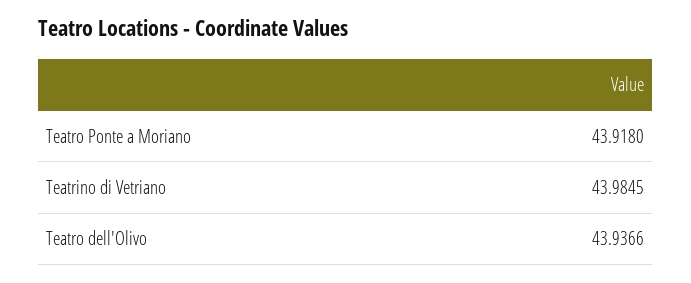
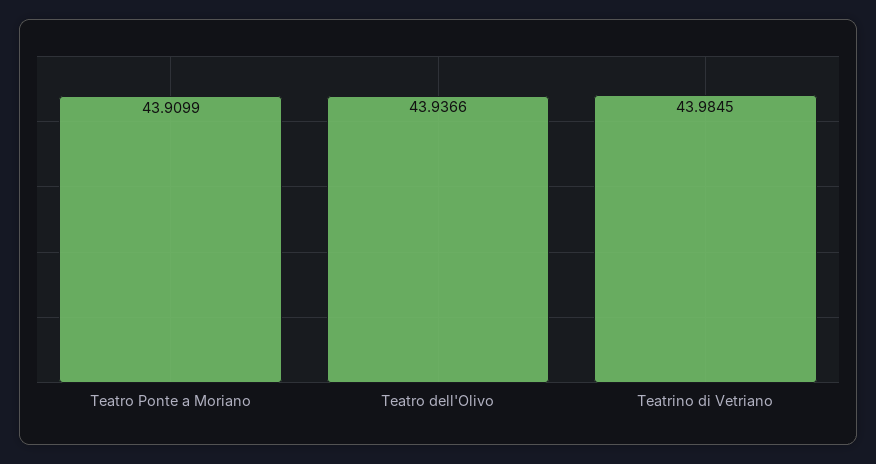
Teatro Ponte a Moriano: 43.918 -> 43.9099

